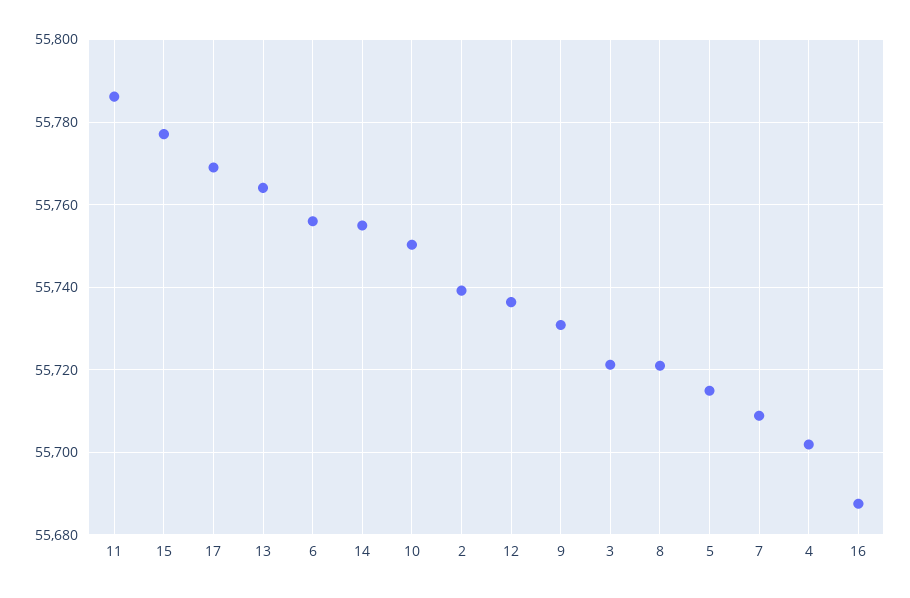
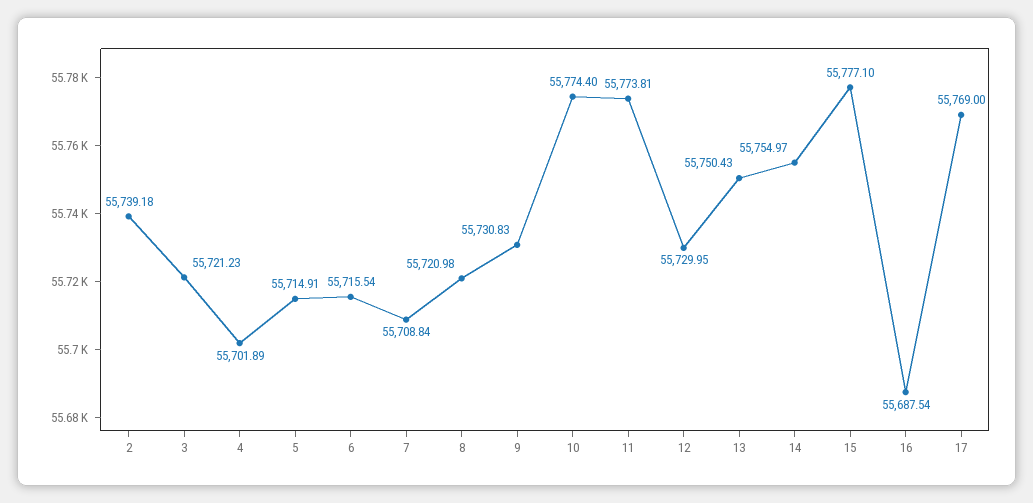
11: 55786 -> 55773.81
13: 55764 -> 55750.43
6: 55756 -> 55715.54
10: 55750 -> 55774.4
12: 55736 -> 55729.95

